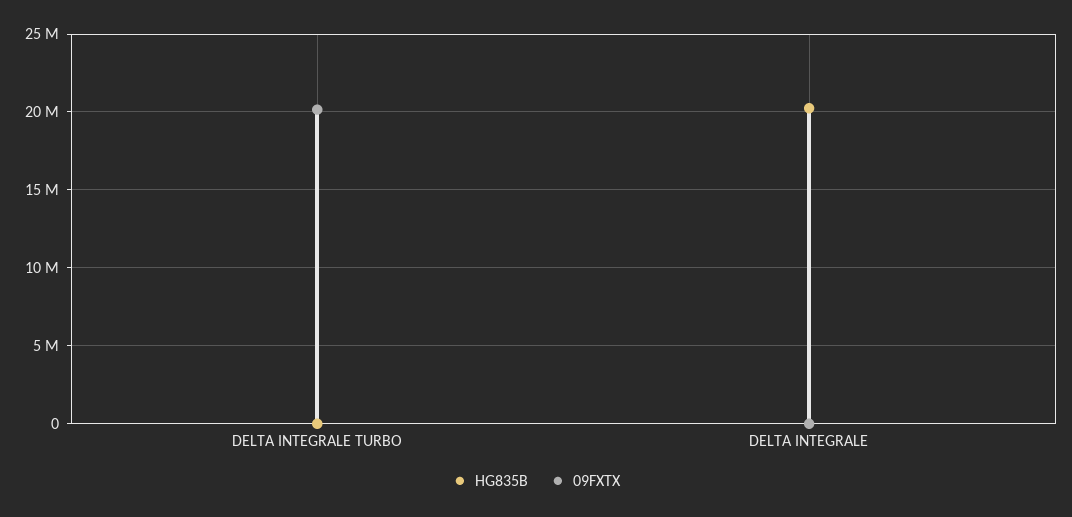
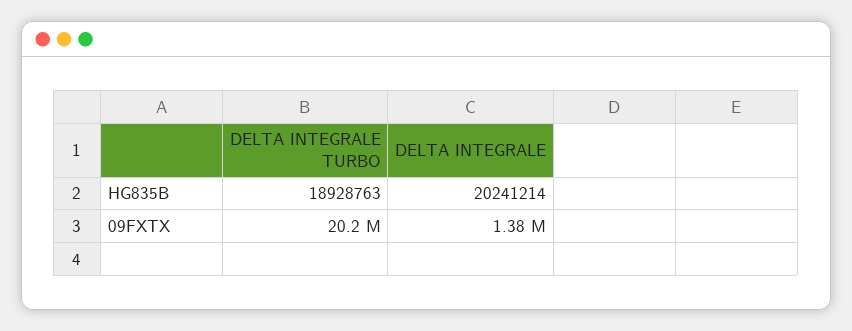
HG835B, DELTA INTEGRALE TURBO: 0 -> 18928763
09FXTX, DELTA INTEGRALE: 0 -> 1380000

